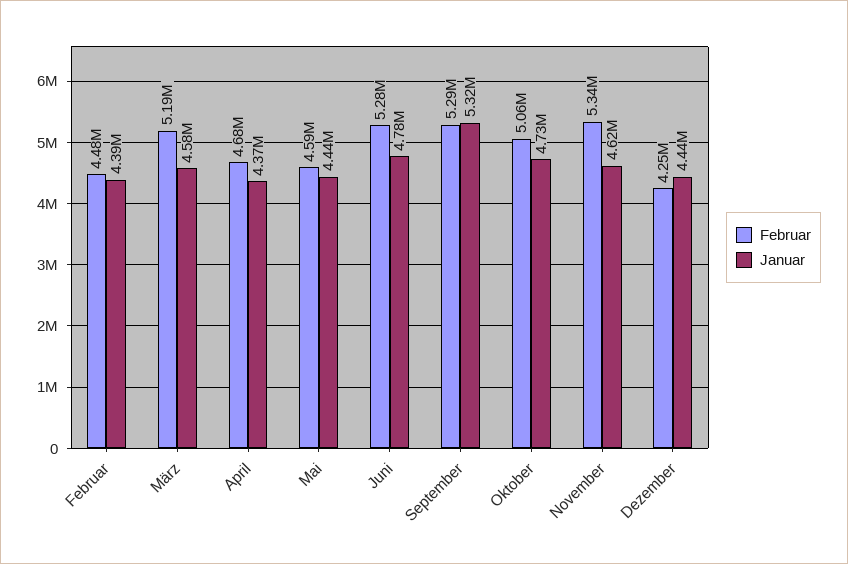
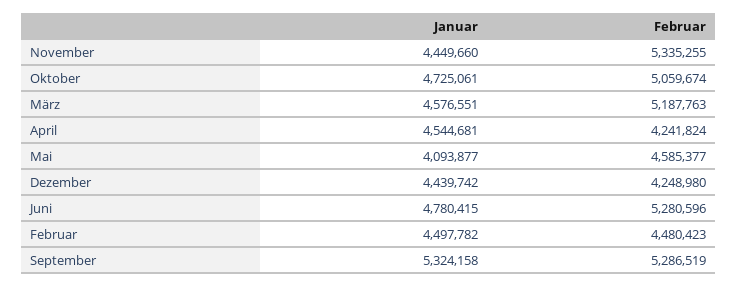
Januar, Februar: 4390000 -> 4497782
Februar, April: 4680000 -> 4241824
Januar, April: 4370000 -> 4544681
Januar, Mai: 4440000 -> 4093877
Januar, November: 4620000 -> 4449660

